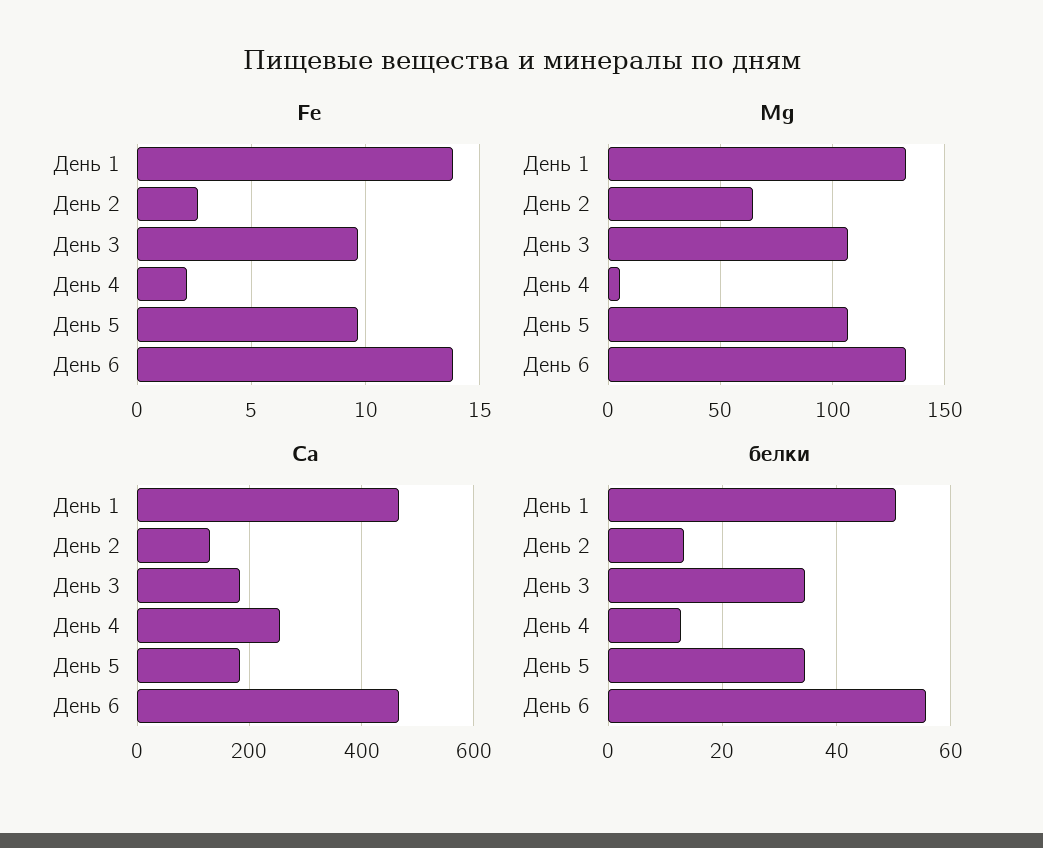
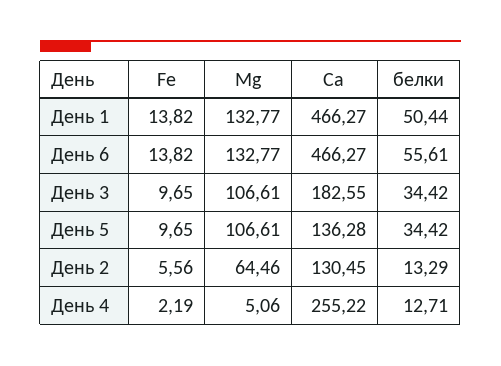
Fe, День 2: 2.5 -> 5.56
Ca, День 5: 180 -> 136.28

